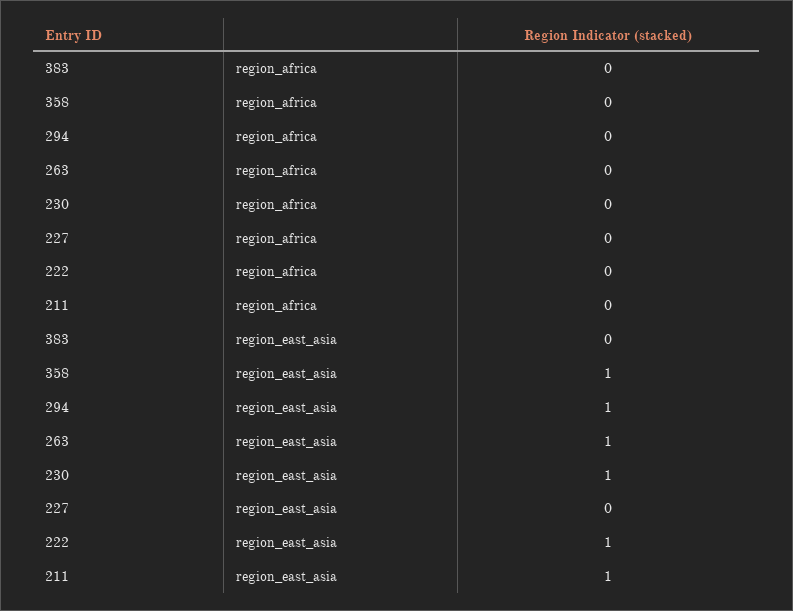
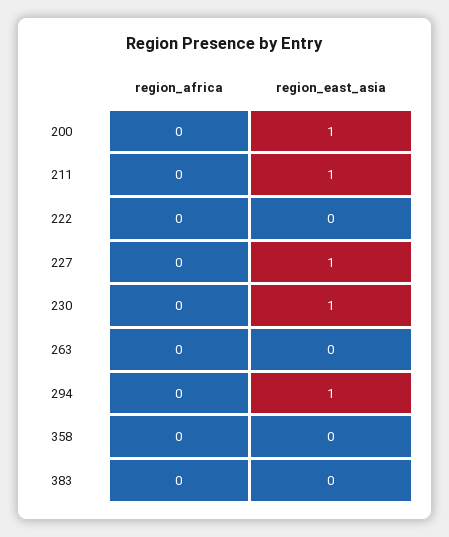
358, region_east_asia: 1 -> 0
263, region_east_asia: 1 -> 0
227, region_east_asia: 0 -> 1
222, region_east_asia: 1 -> 0
200, region_africa: none -> 0
200, region_east_asia: none -> 1

